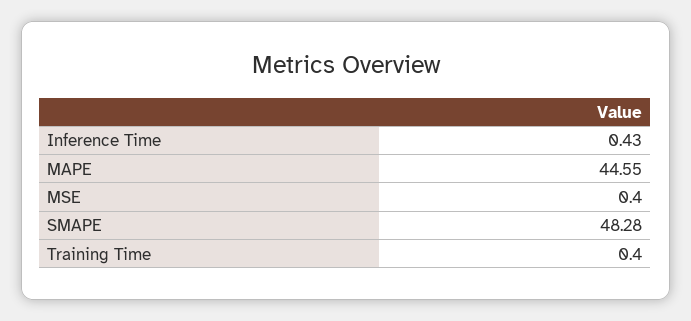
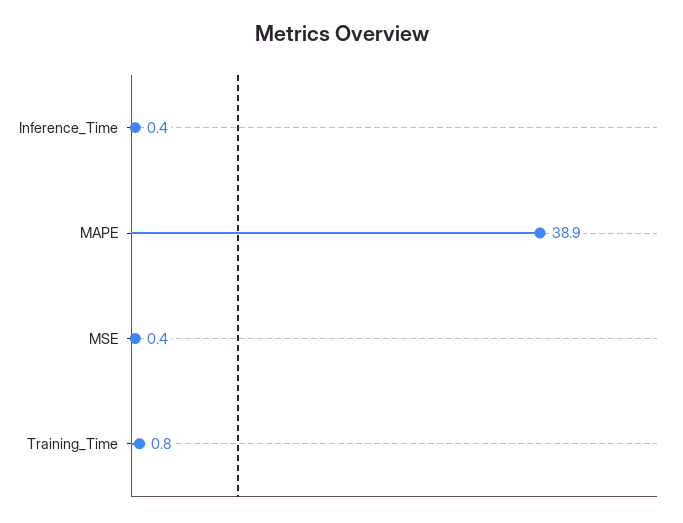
MAPE: 44.55 -> 38.9
SMAPE: 48.28 -> none
Training Time: 0.4 -> 0.8

